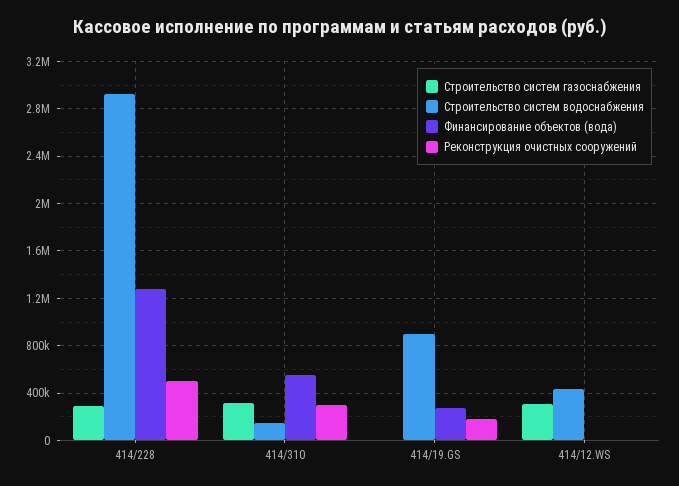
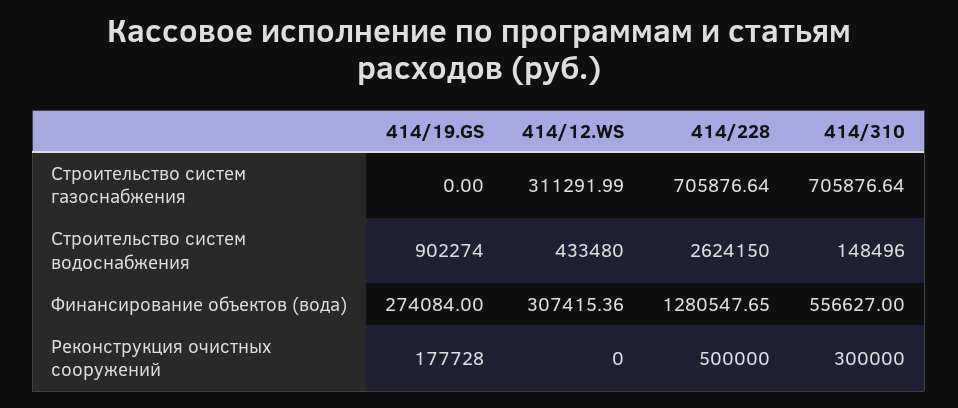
Строительство систем газоснабжения, 414/228: 300000 -> 705876.64
Строительство систем водоснабжения, 414/228: 2900000 -> 2624150
Строительство систем газоснабжения, 414/310: 300000 -> 705876.64
Финансирование объектов (вода), 414/12.WS: 0 -> 307415.36

